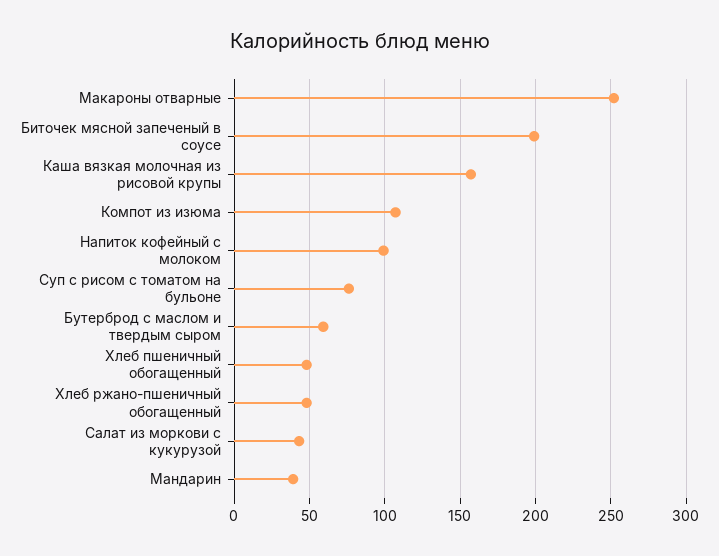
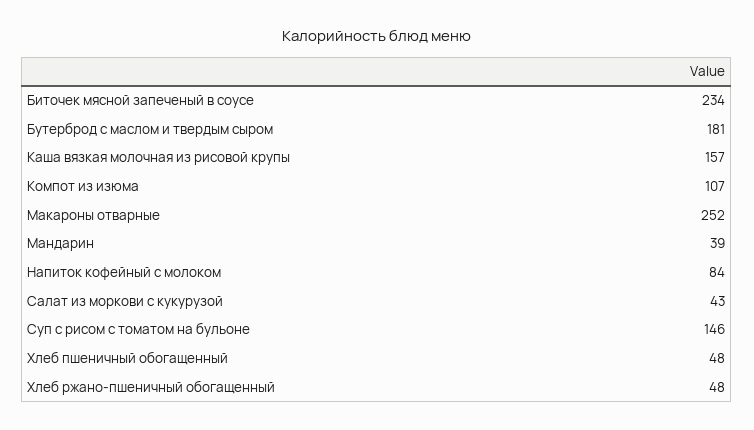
Биточек мясной запеченый в соусе: 200 -> 234
Напиток кофейный с молоком: 100 -> 84
Суп с рисом с томатом на бульоне: 75 -> 146
Бутерброд с маслом и твердым сыром: 60 -> 181

